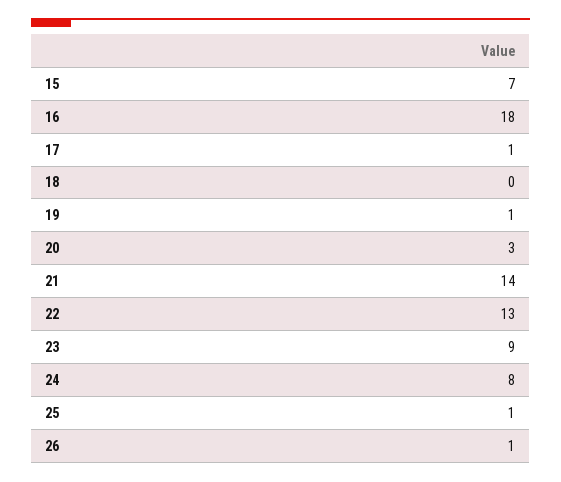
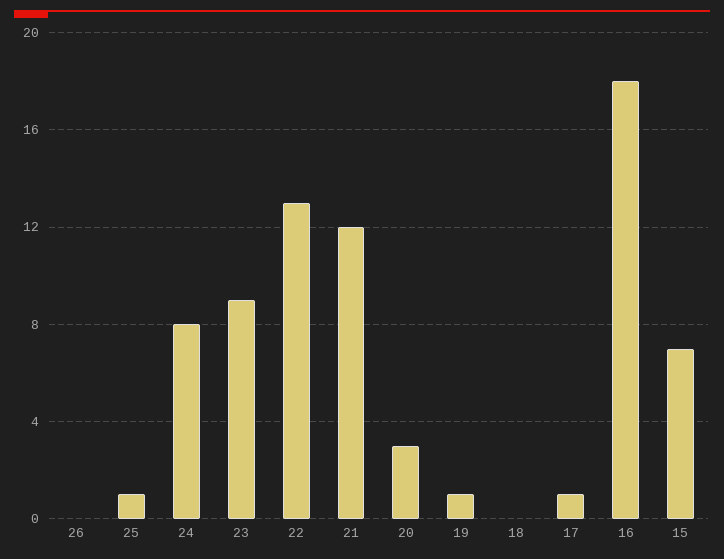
21: 14 -> 12
26: 1 -> 0

